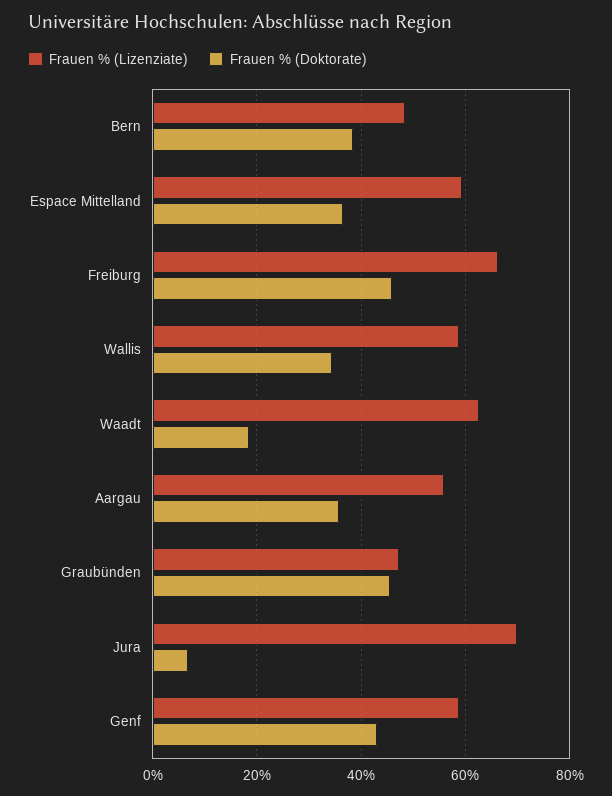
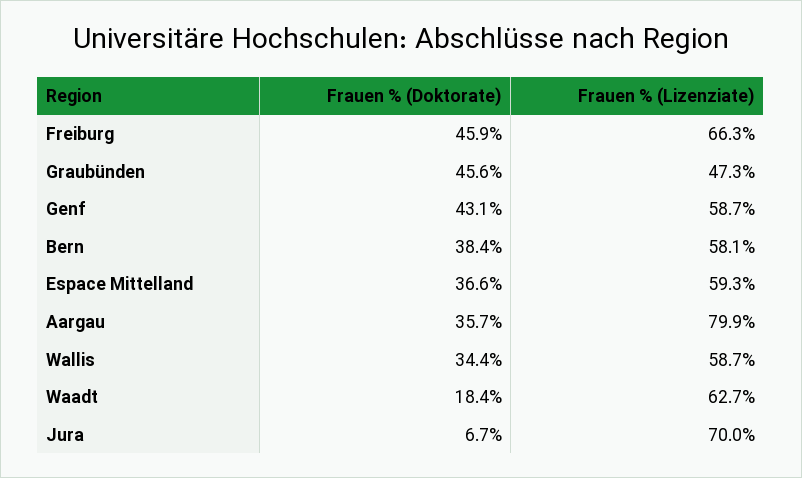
Frauen % (Lizenziate), Bern: 48 -> 58.1
Frauen % (Lizenziate), Aargau: 56 -> 79.9

